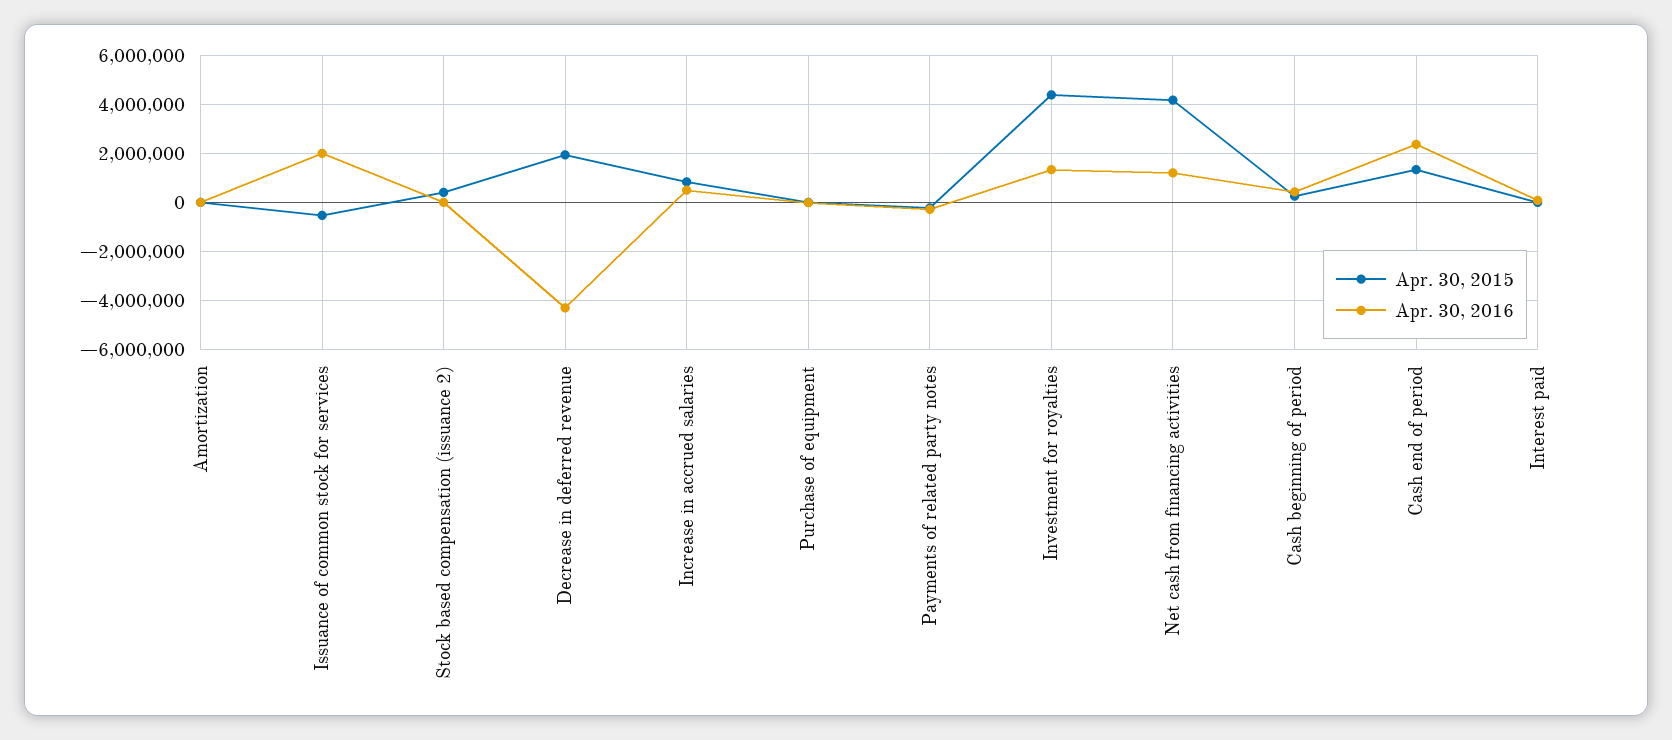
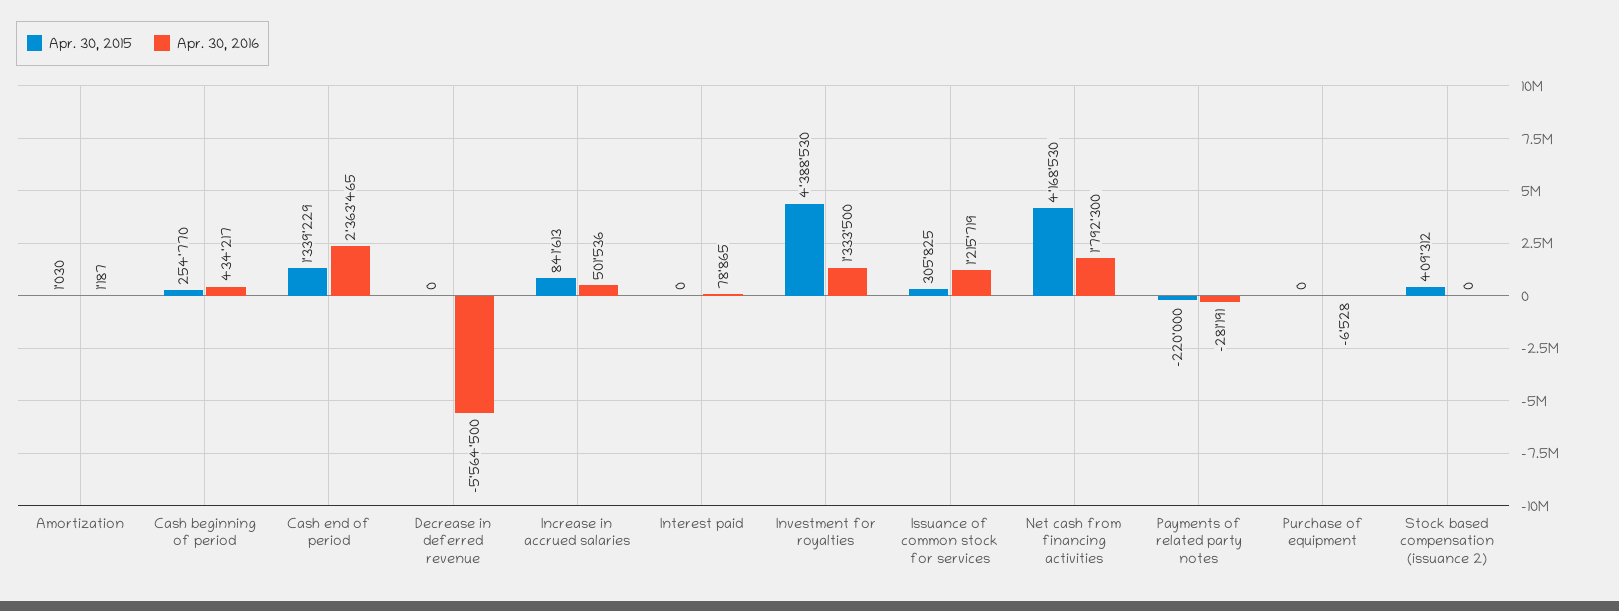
Apr. 30, 2015, Issuance of common stock for services: -500000 -> 305825
Apr. 30, 2016, Issuance of common stock for services: 2000000 -> 1215719
Apr. 30, 2015, Decrease in deferred revenue: 2000000 -> 0
Apr. 30, 2016, Decrease in deferred revenue: -4250000 -> -5564500
Apr. 30, 2016, Net cash from financing activities: 1250000 -> 1792300

